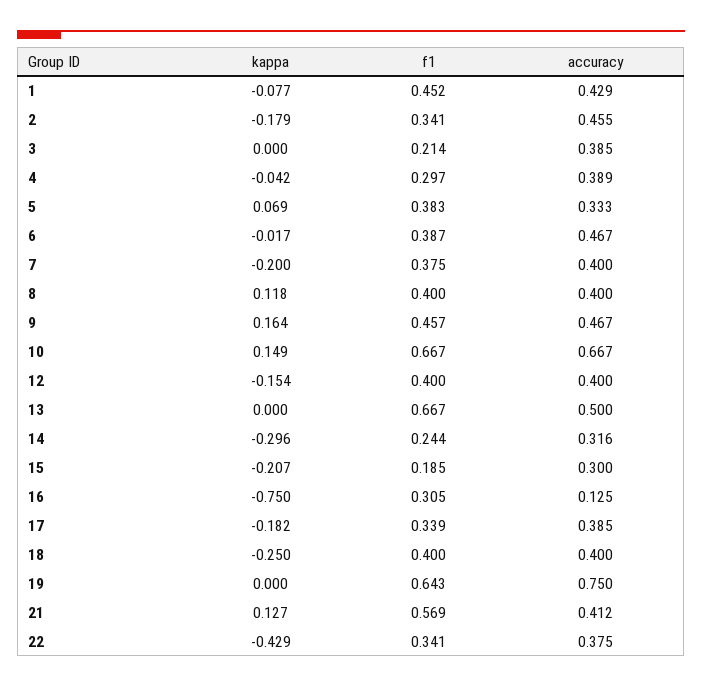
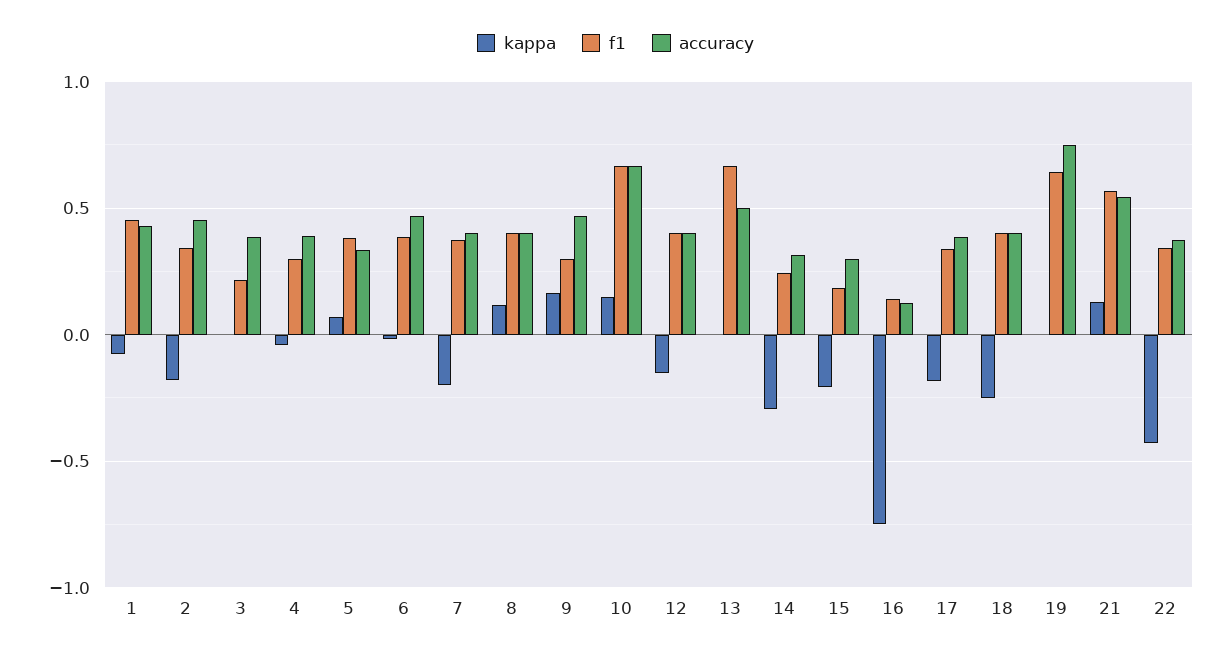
f1, 9: 0.457 -> 0.3
f1, 16: 0.305 -> 0.15
accuracy, 21: 0.412 -> 0.55

